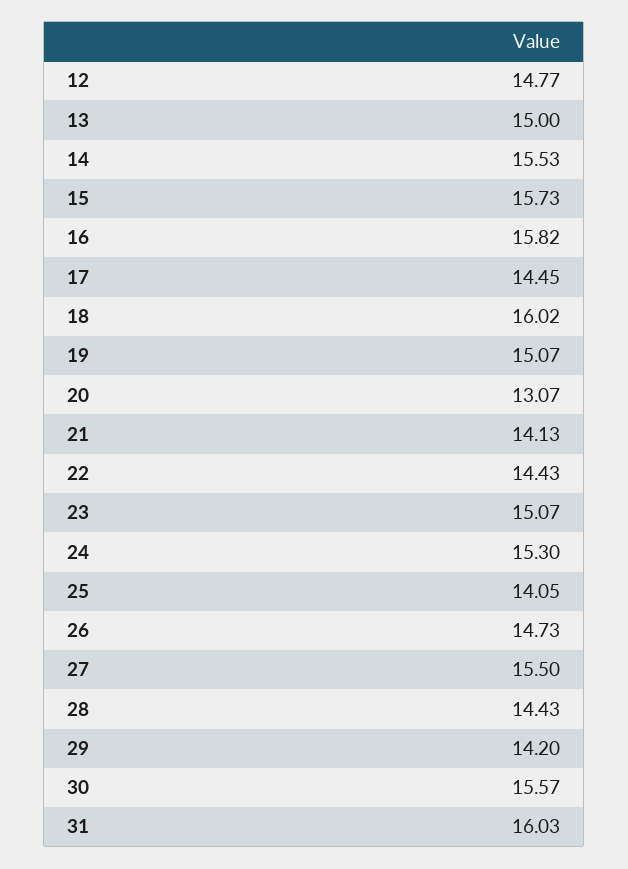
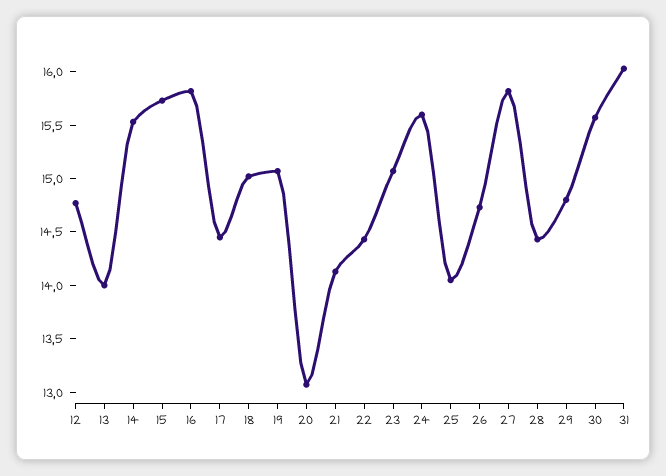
13: 15 -> 14
18: 16.02 -> 15
24: 15.3 -> 15.6
27: 15.5 -> 15.8
29: 14.2 -> 14.8

